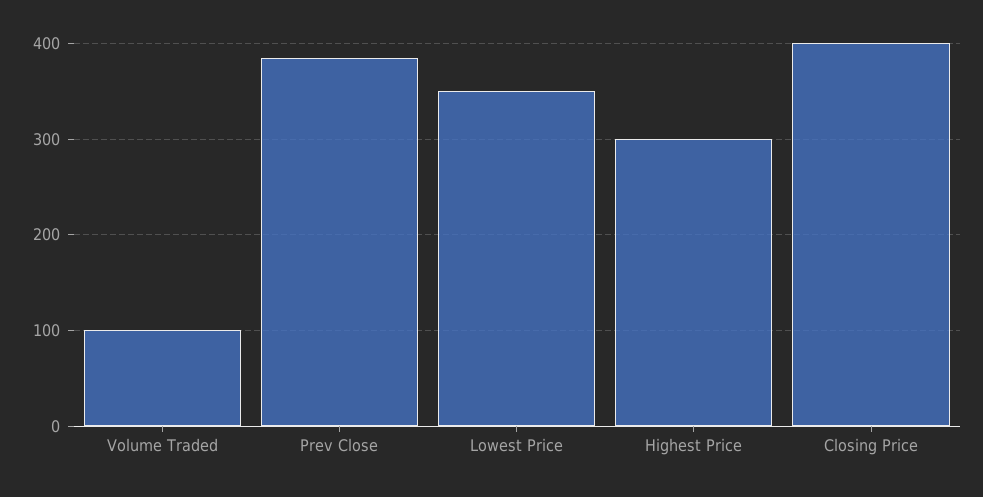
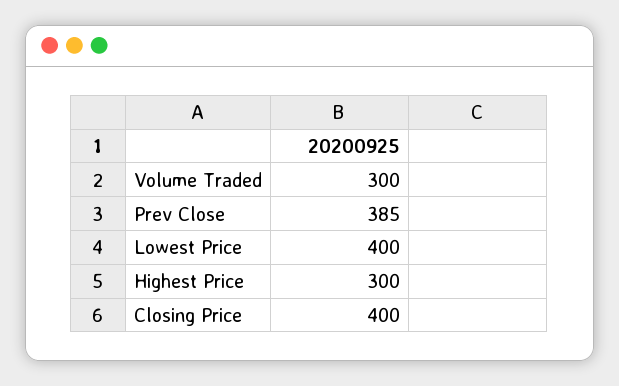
Volume Traded: 100 -> 300
Lowest Price: 350 -> 400

